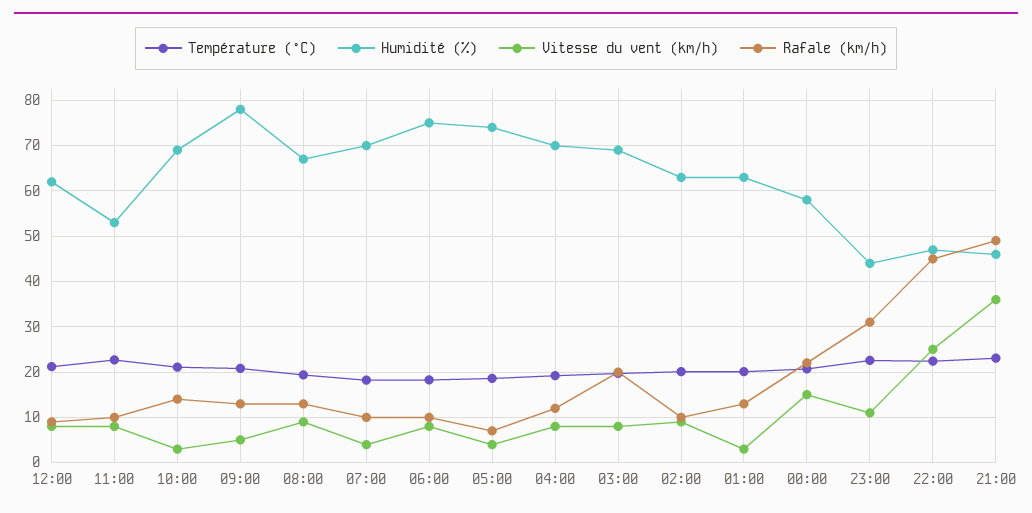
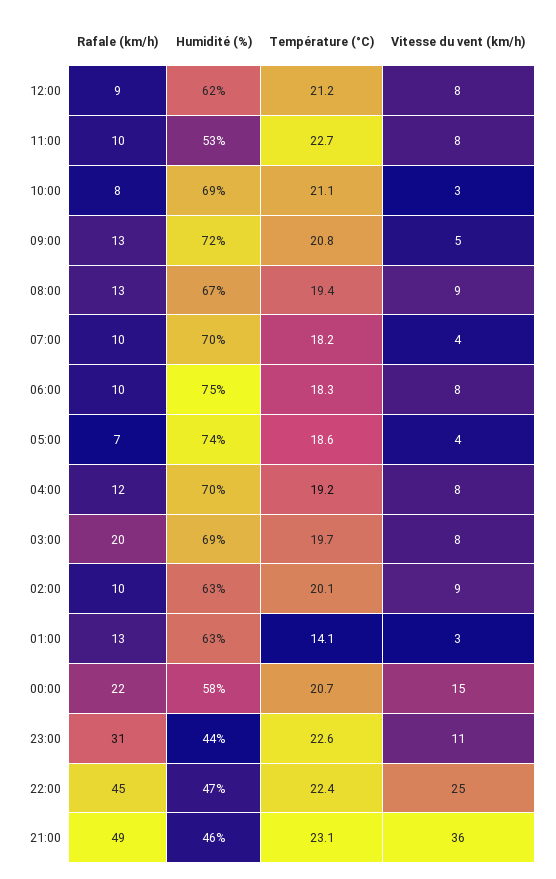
Rafale (km/h), 10:00: 14 -> 8
Humidité (%), 09:00: 78 -> 72
Température (°C), 01:00: 20 -> 14.1

